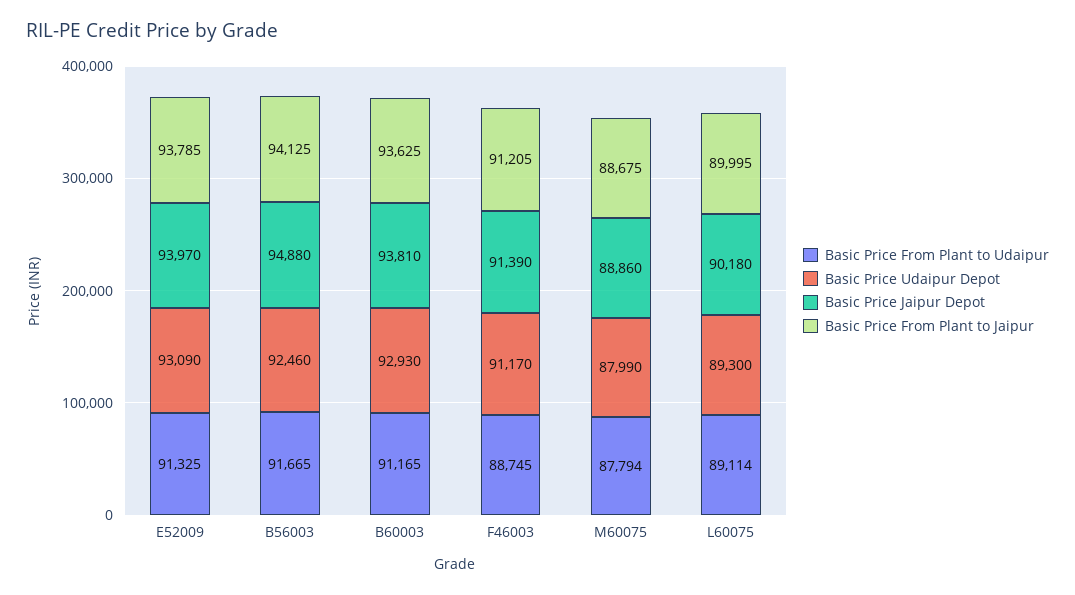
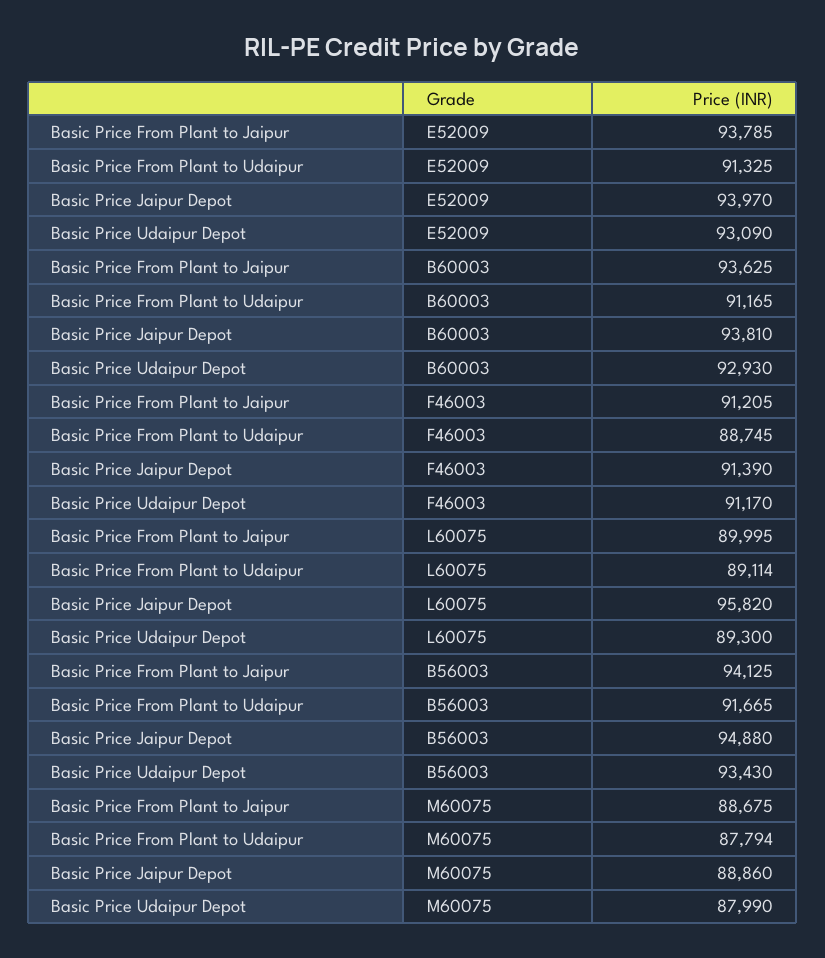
Basic Price Udaipur Depot, B56003: 92460 -> 93430
Basic Price Jaipur Depot, L60075: 90180 -> 95820

